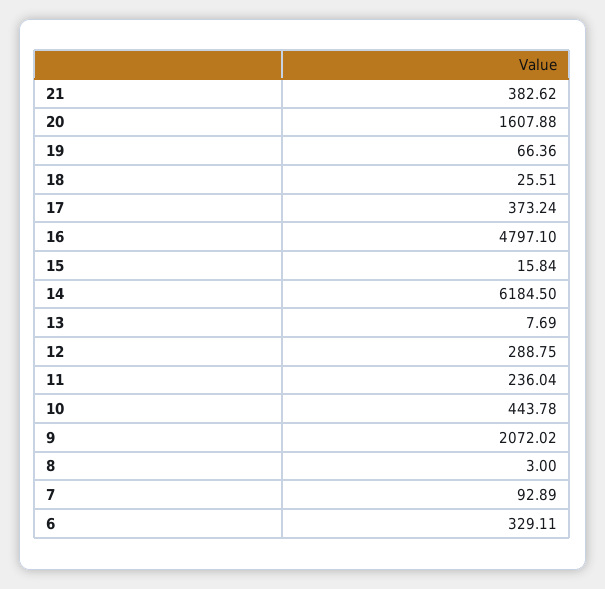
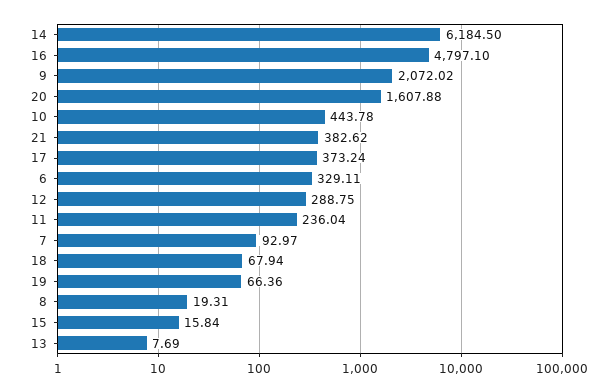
18: 25.51 -> 67.94
8: 3 -> 19.31
7: 92.89 -> 92.97

